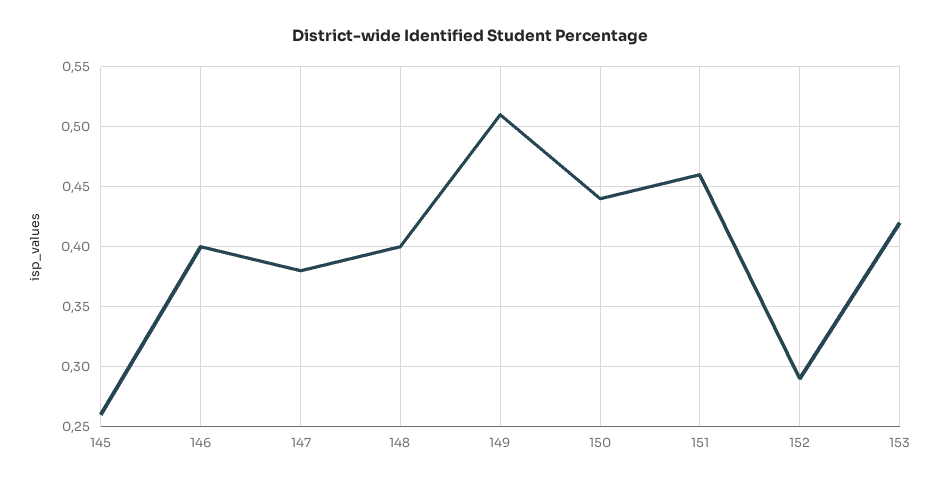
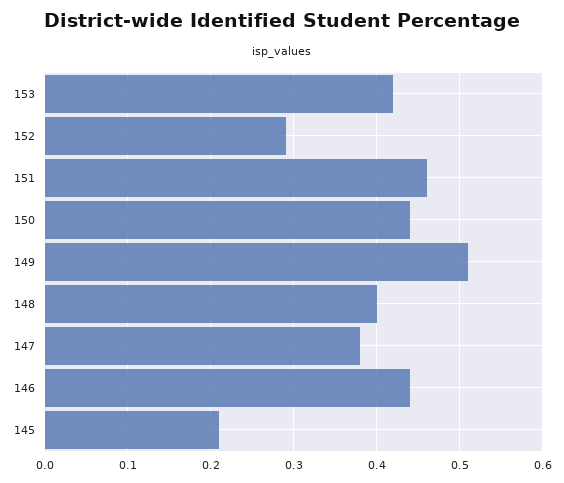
145: 0.26 -> 0.21
146: 0.4 -> 0.44

